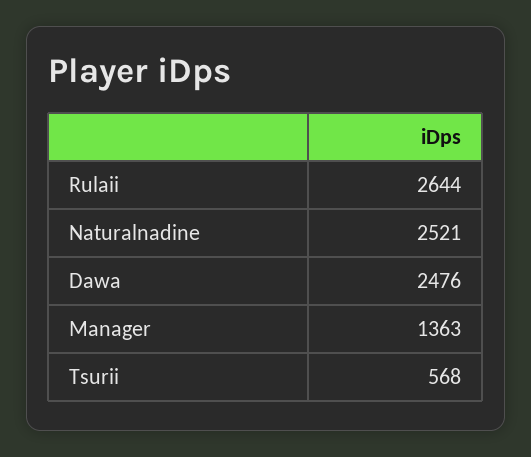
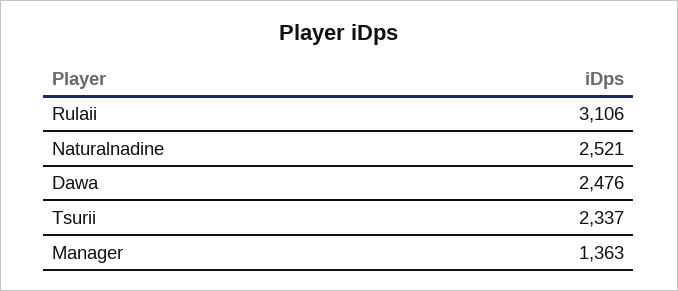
Rulaii: 2644 -> 3106
Tsurii: 568 -> 2337

